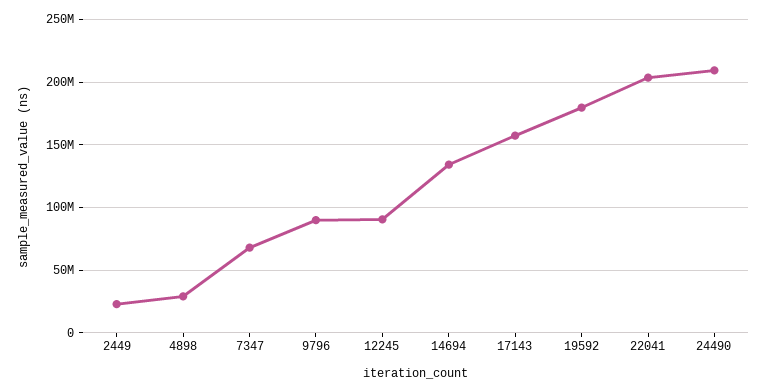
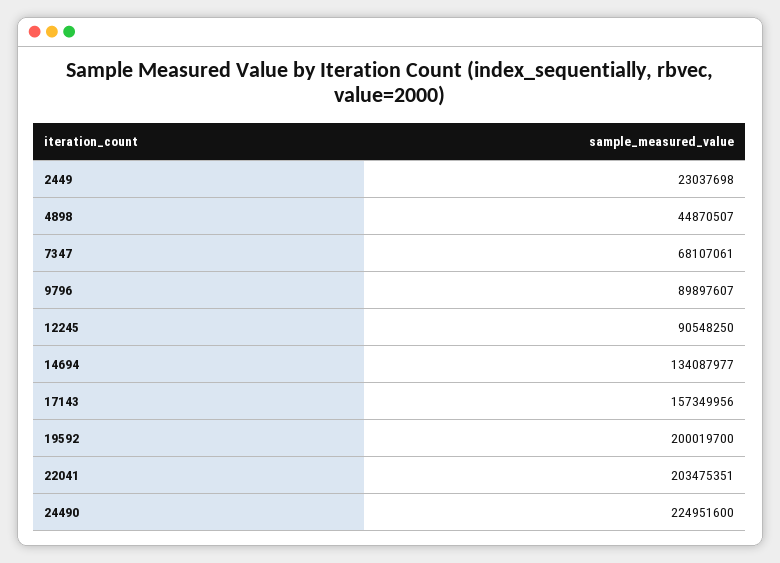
4898: 30000000 -> 44870507
19592: 180000000 -> 200019700
24490: 210000000 -> 224951600

